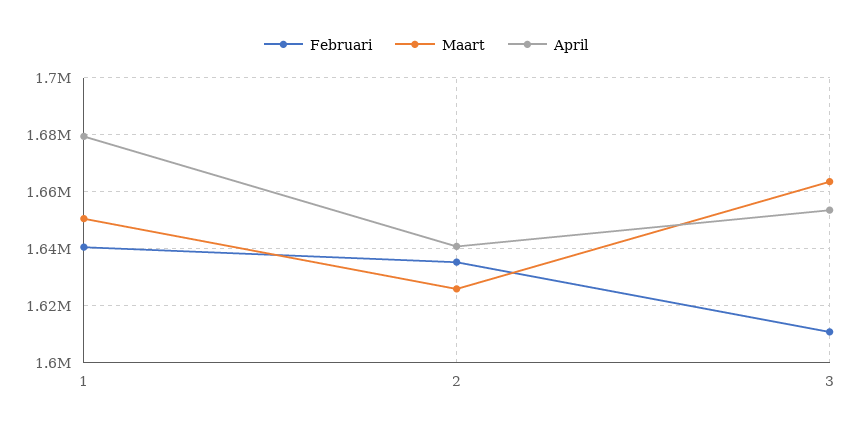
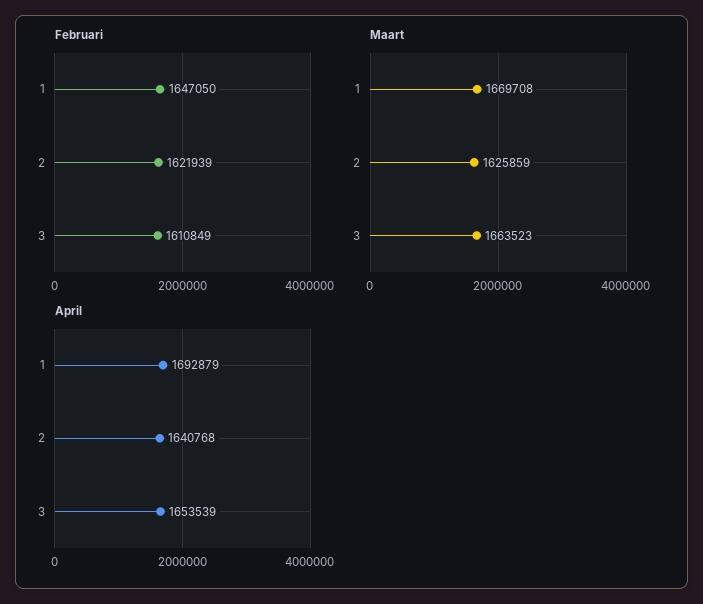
Februari, 1: 1640000 -> 1647050
Maart, 1: 1650000 -> 1669708
April, 1: 1680000 -> 1692879
Februari, 2: 1635000 -> 1621939

